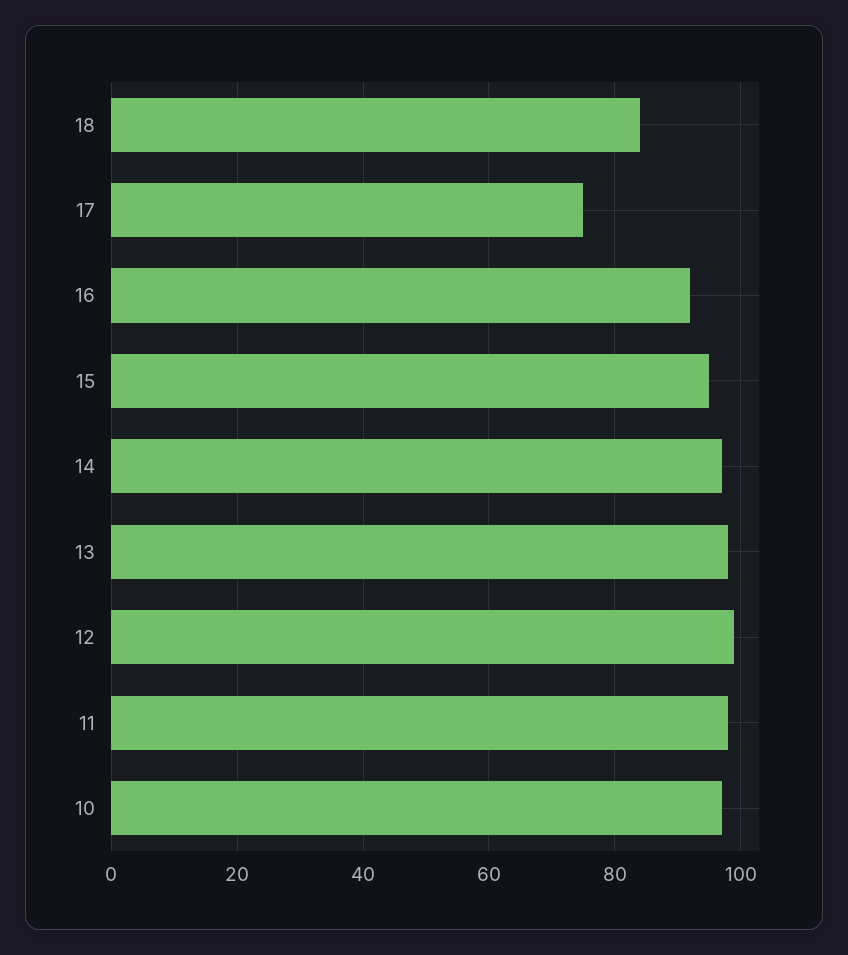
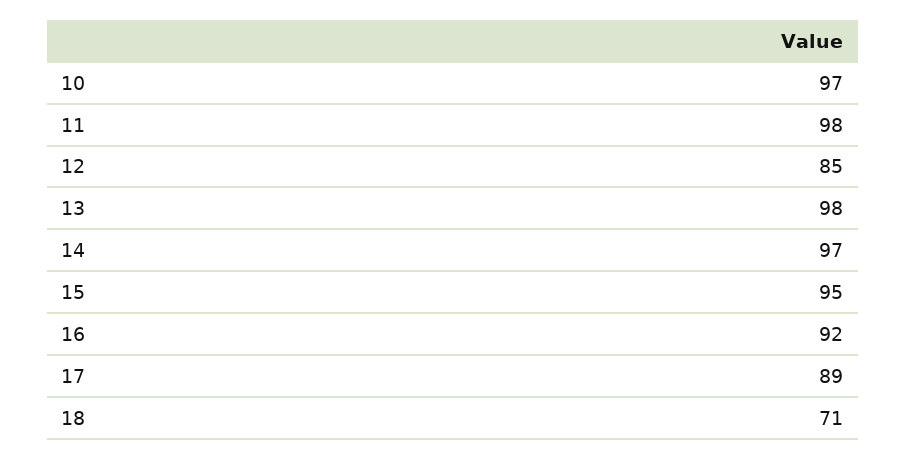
18: 85 -> 71
17: 75 -> 89
12: 100 -> 85

